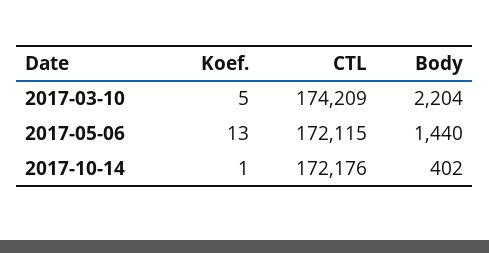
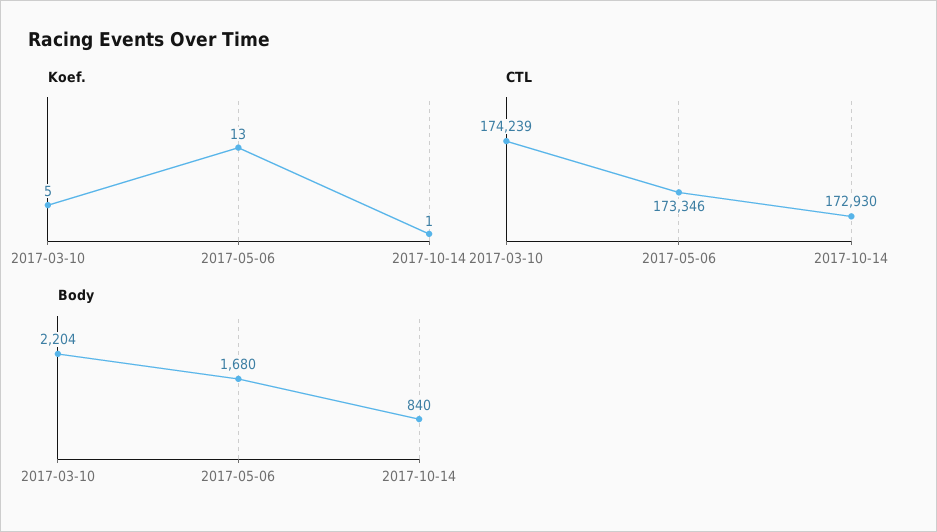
CTL, 2017-03-10: 174209 -> 174239
CTL, 2017-05-06: 172115 -> 173346
Body, 2017-05-06: 1440 -> 1680
CTL, 2017-10-14: 172176 -> 172930
Body, 2017-10-14: 402 -> 840

